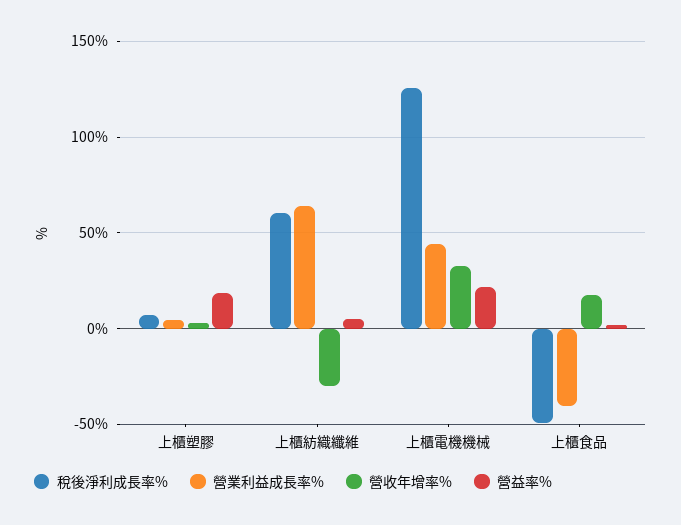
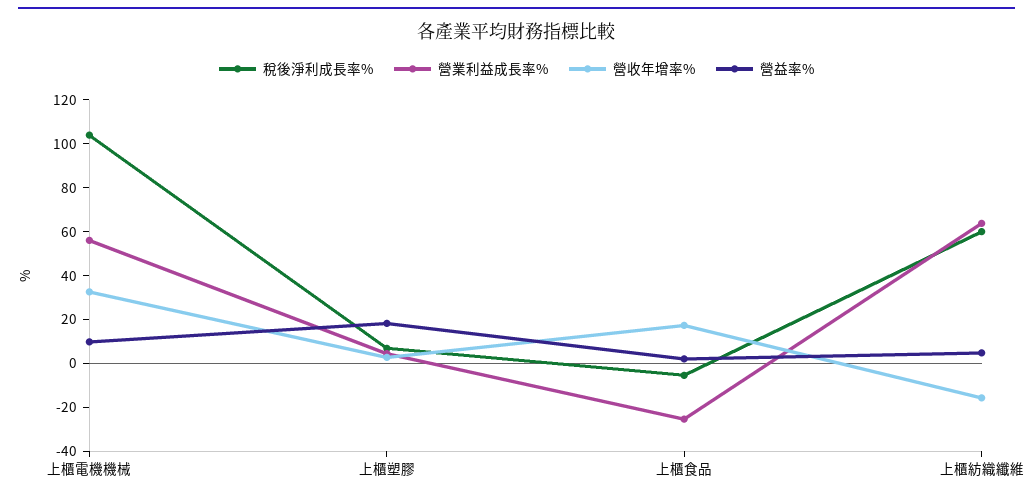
營收年增率%, 上櫃紡織纖維: -30 -> -15
稅後淨利成長率%, 上櫃電機機械: 125 -> 105
營業利益成長率%, 上櫃電機機械: 45 -> 55
營益率%, 上櫃電機機械: 20 -> 10
稅後淨利成長率%, 上櫃食品: -50 -> -5
營業利益成長率%, 上櫃食品: -40 -> -25

